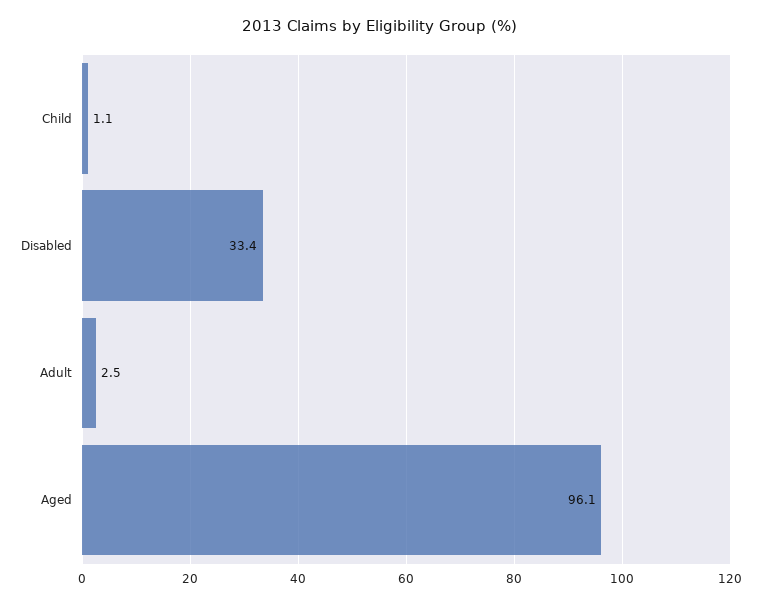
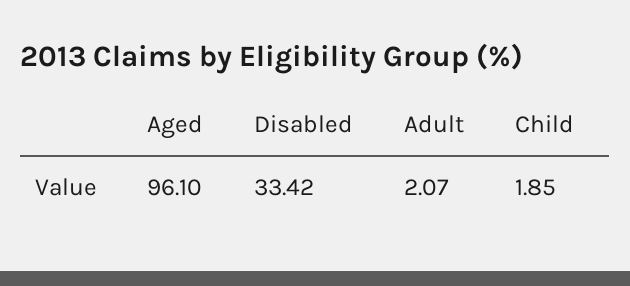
Child: 1.1 -> 1.85
Adult: 2.5 -> 2.07

